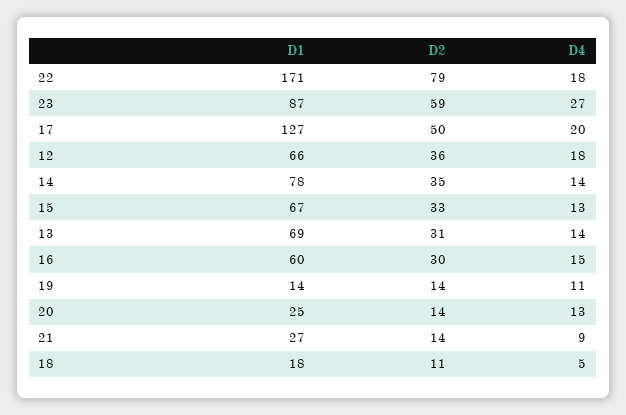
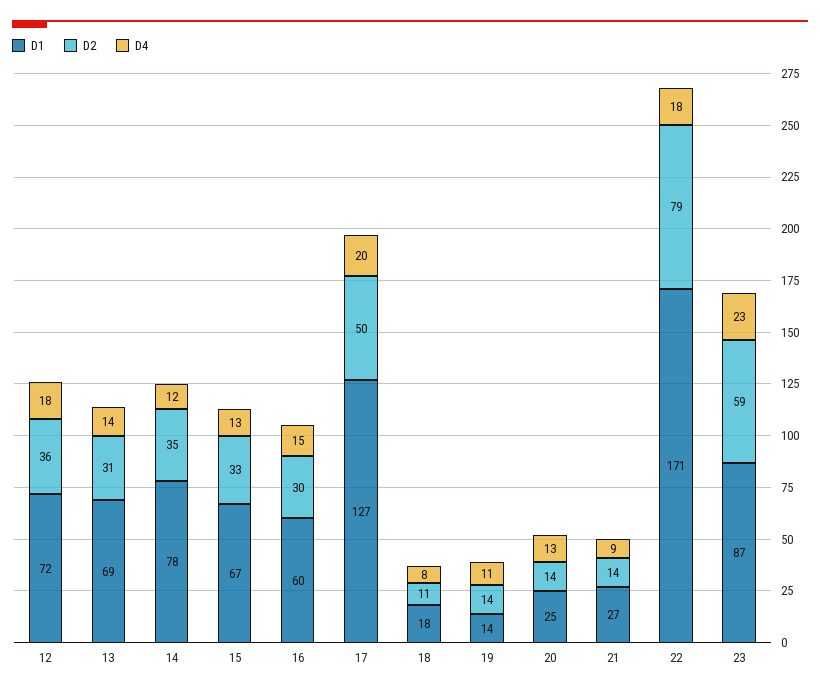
D4, 23: 27 -> 23
D1, 12: 66 -> 72
D4, 14: 14 -> 12
D4, 18: 5 -> 8

